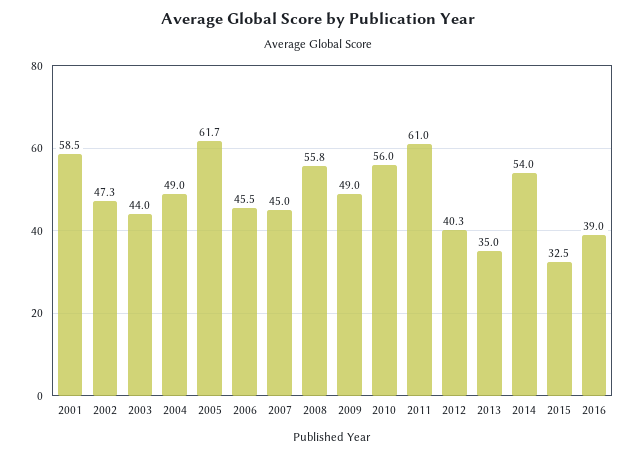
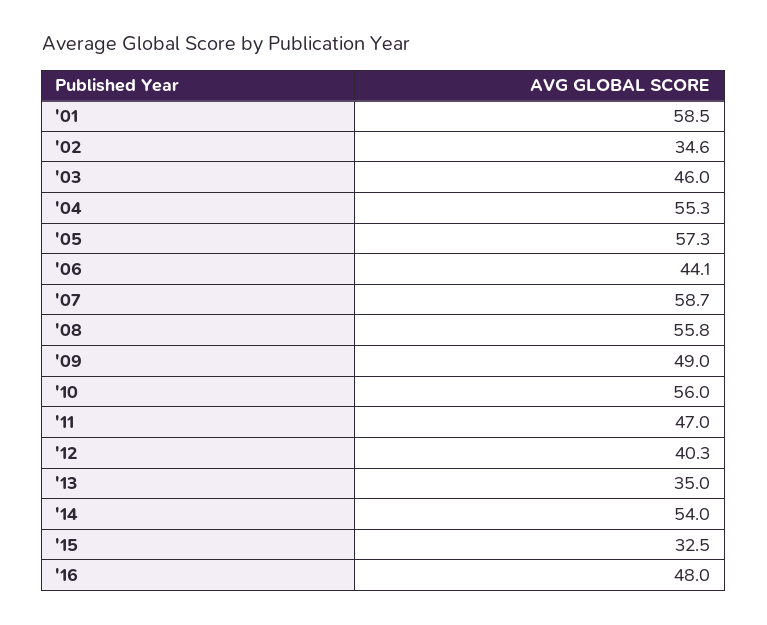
2002: 47.3 -> 34.6
2003: 44 -> 46
2004: 49 -> 55.3
2005: 61.7 -> 57.3
2006: 45.5 -> 44.1
2007: 45 -> 58.7
2011: 61 -> 47
2016: 39 -> 48

